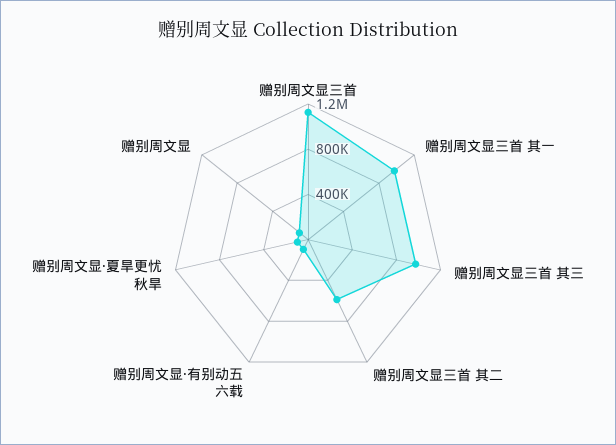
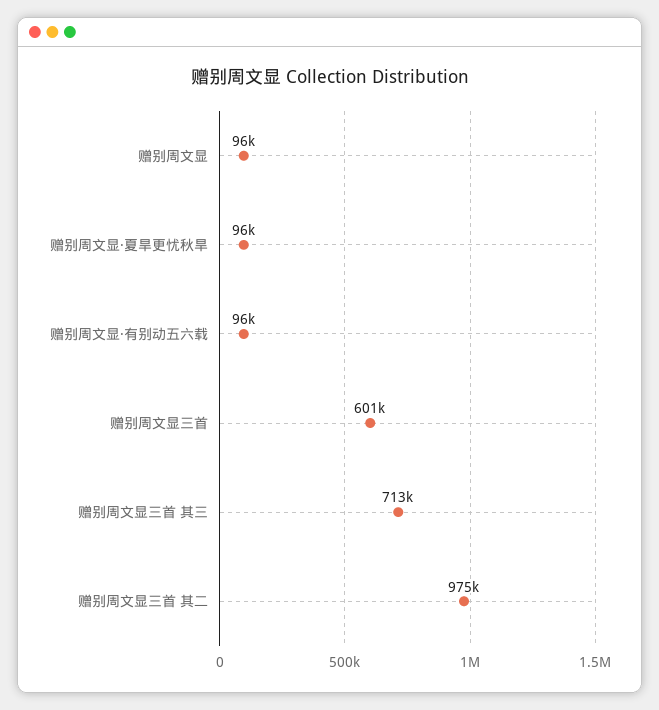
赠别周文显三首: 1100000 -> 601000
赠别周文显三首 其一: 1000000 -> none
赠别周文显三首 其三: 1000000 -> 713000
赠别周文显三首 其二: 600000 -> 975000

